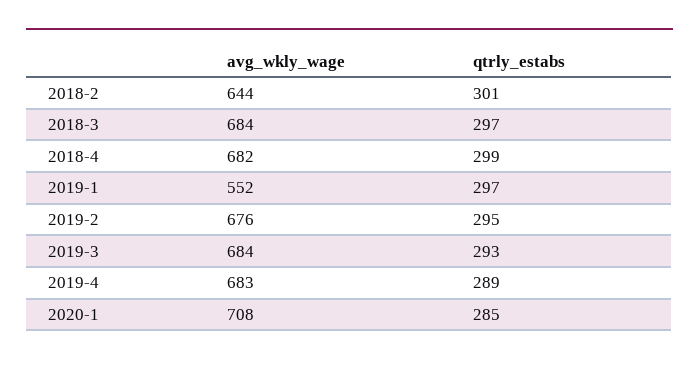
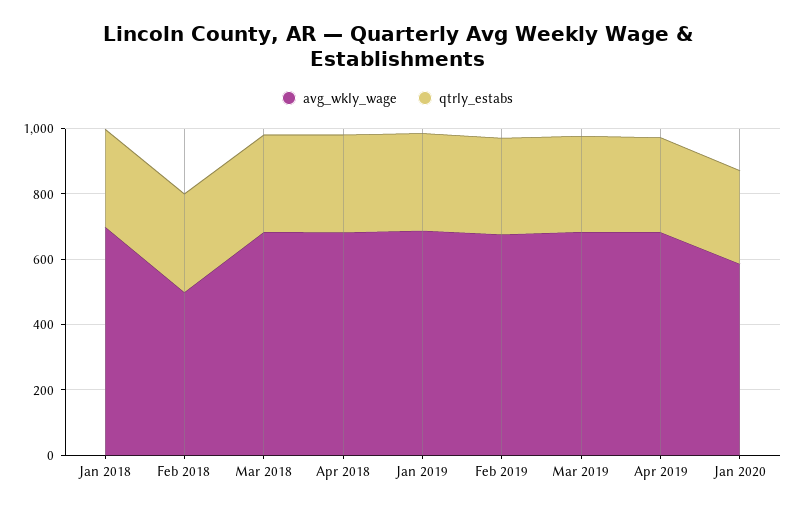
avg_wkly_wage, 2018-2: 644 -> 500
avg_wkly_wage, 2019-1: 552 -> 700
avg_wkly_wage, 2020-1: 708 -> 600
avg_wkly_wage, Jan 2018: none -> 700
qtrly_estabs, Jan 2018: none -> 300

